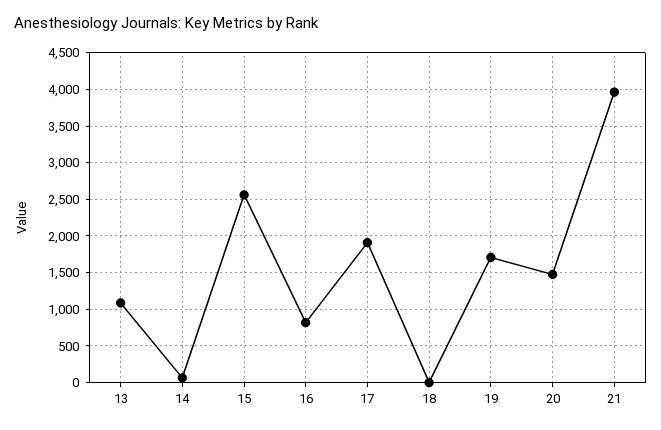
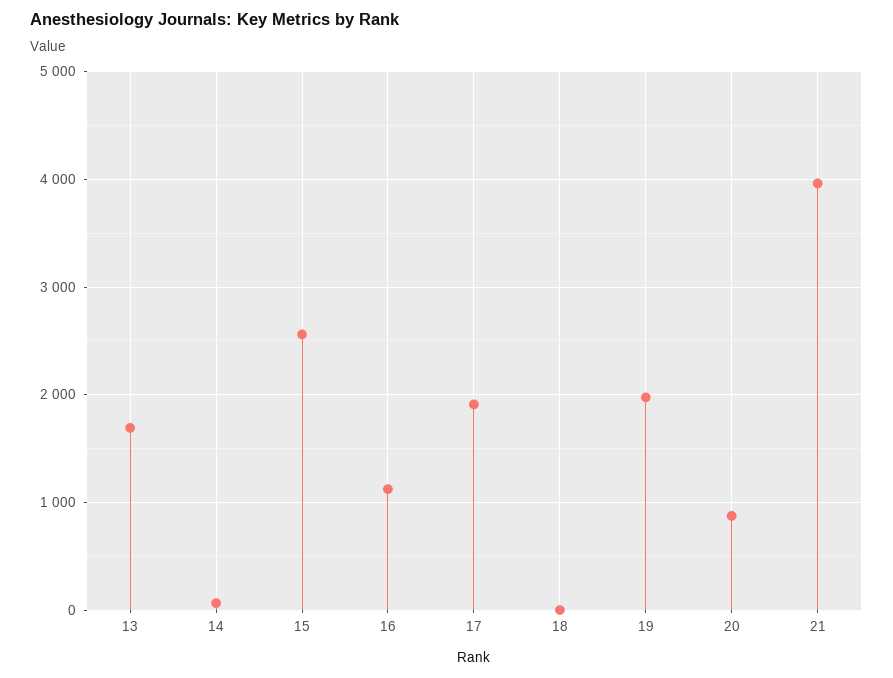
13: 1100 -> 1700
16: 800 -> 1100
19: 1700 -> 2000
20: 1500 -> 900

